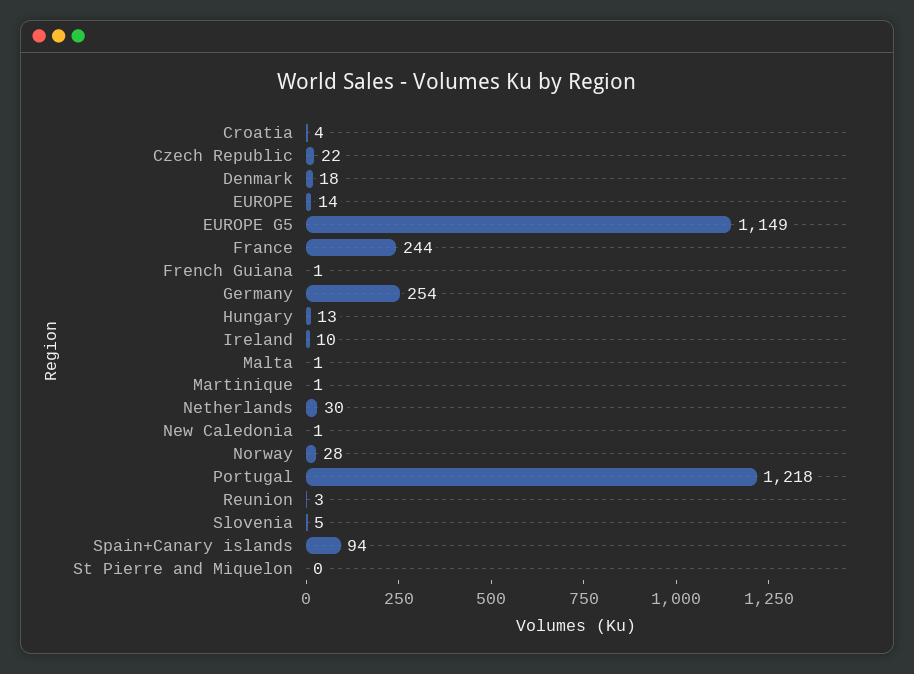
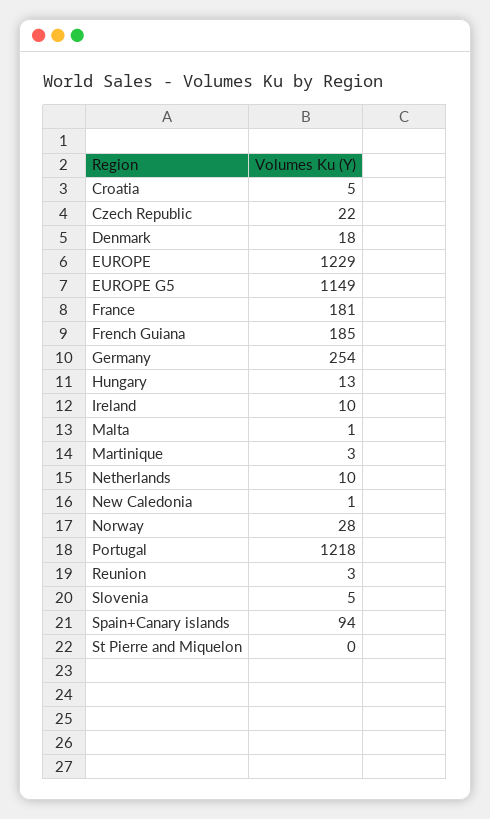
Croatia: 4 -> 5
EUROPE: 14 -> 1229
France: 244 -> 181
French Guiana: 1 -> 185
Martinique: 1 -> 3
Netherlands: 30 -> 10

